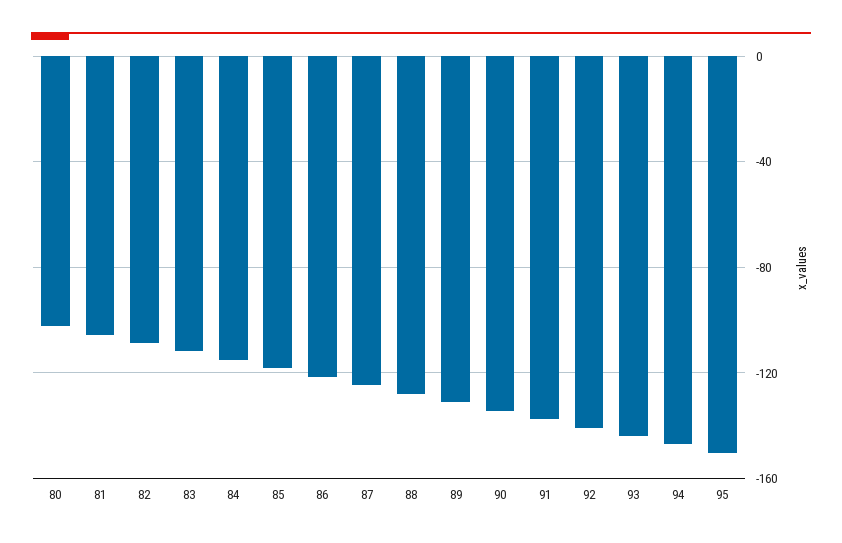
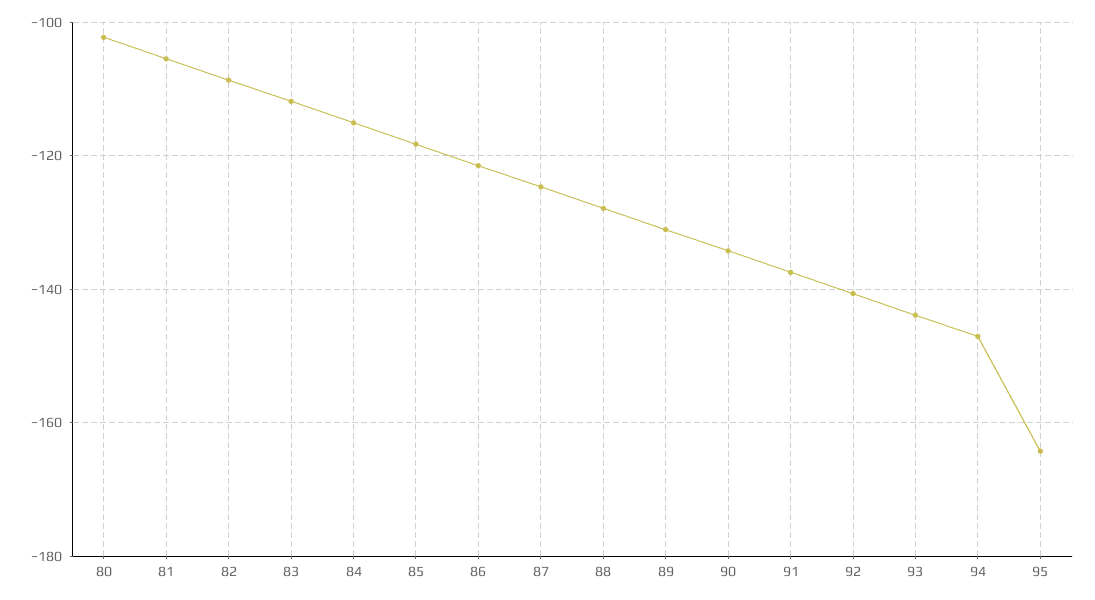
95: -150 -> -164

